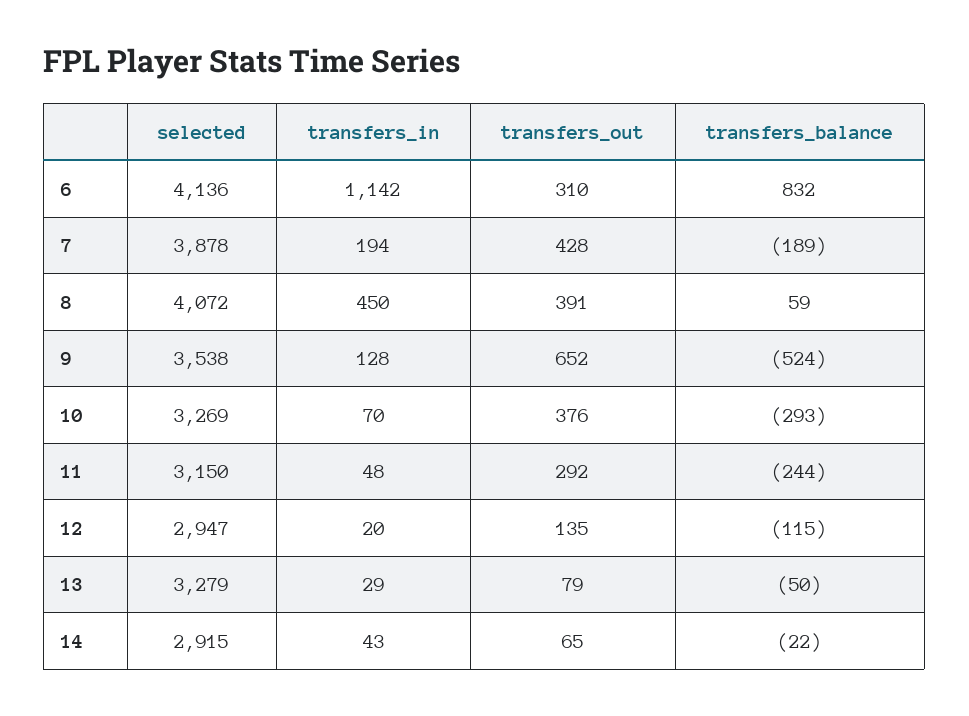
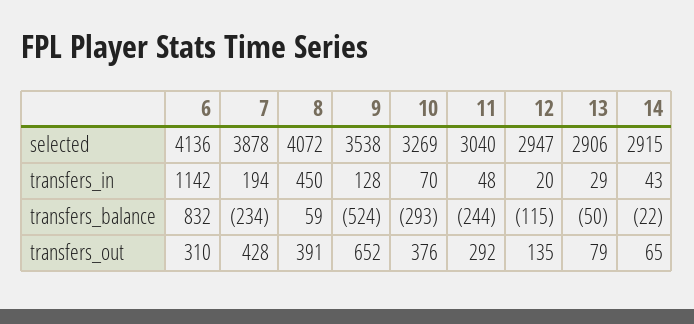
transfers_balance, 7: -189 -> -234
selected, 11: 3150 -> 3040
selected, 13: 3279 -> 2906

